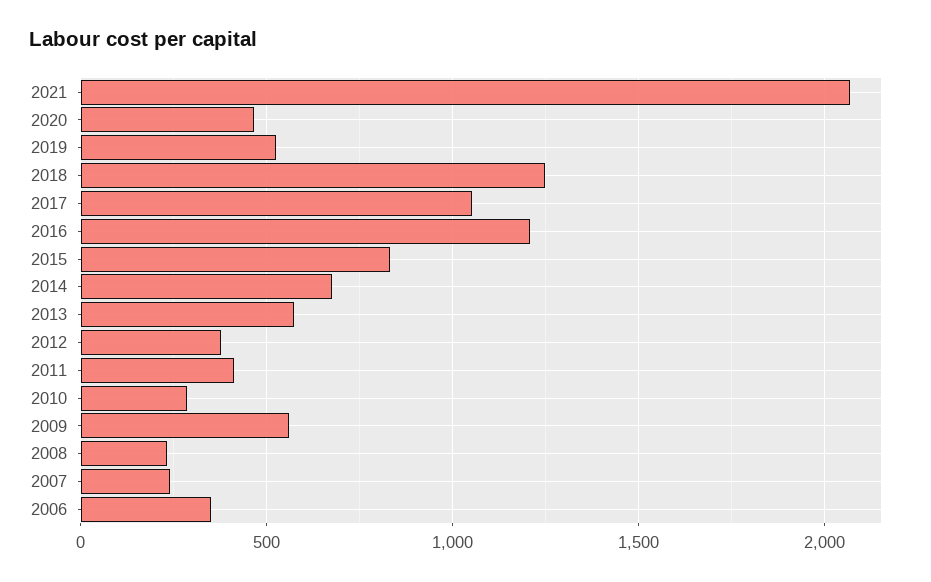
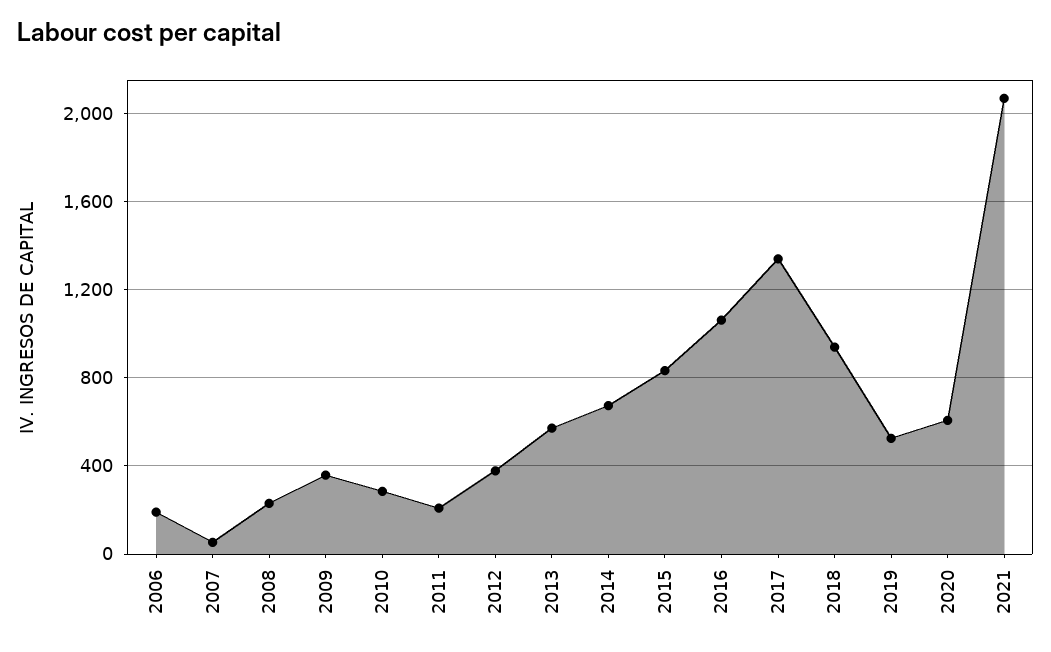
2020: 450 -> 600
2018: 1250 -> 950
2017: 1050 -> 1350
2016: 1200 -> 1050
2011: 400 -> 200
2009: 550 -> 350
2007: 250 -> 50
2006: 350 -> 200

